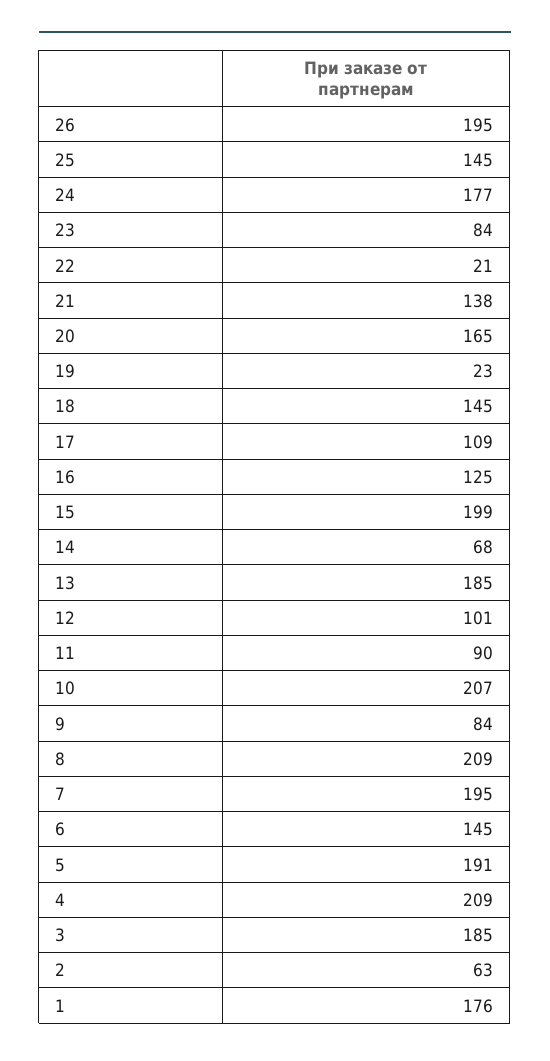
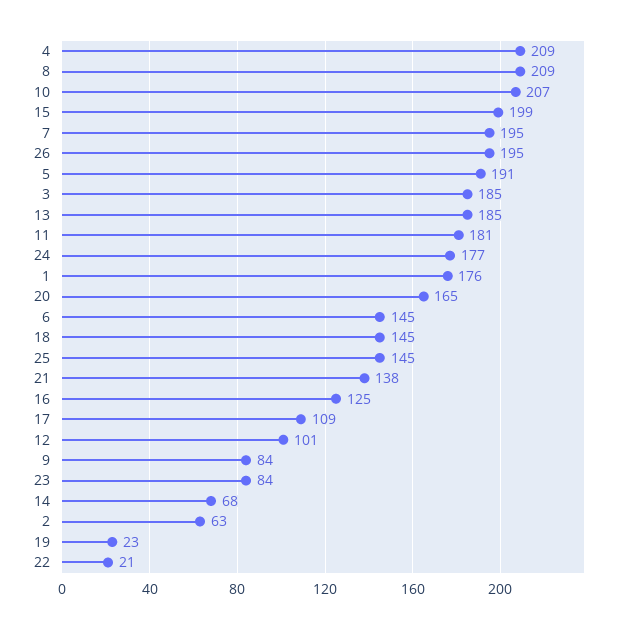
11: 90 -> 181

